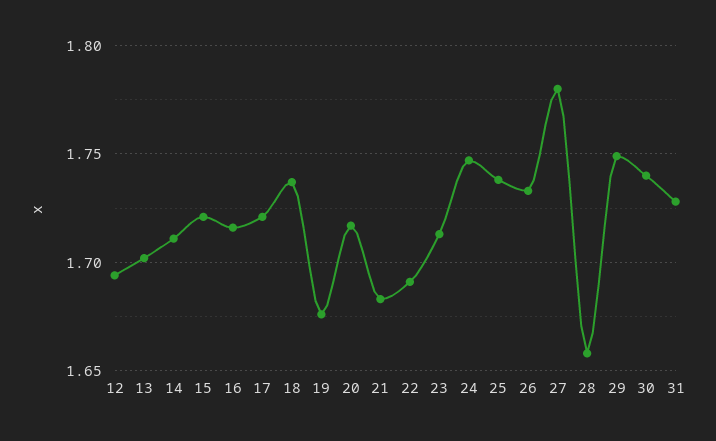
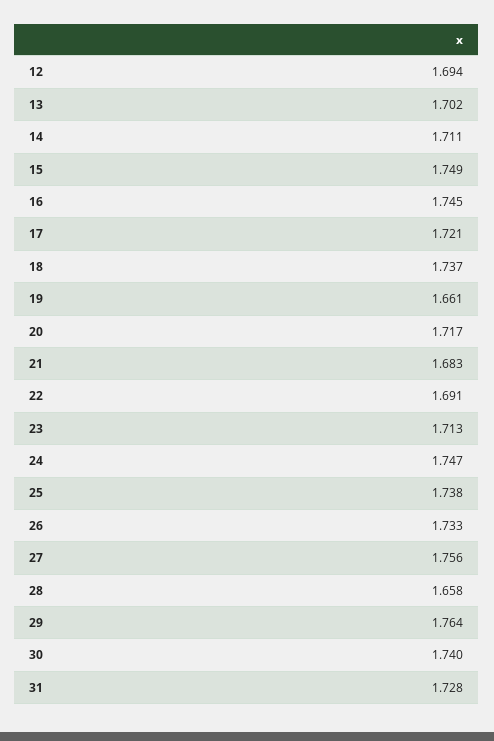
15: 1.72 -> 1.749
16: 1.715 -> 1.745
19: 1.675 -> 1.661
27: 1.78 -> 1.756
29: 1.75 -> 1.764

